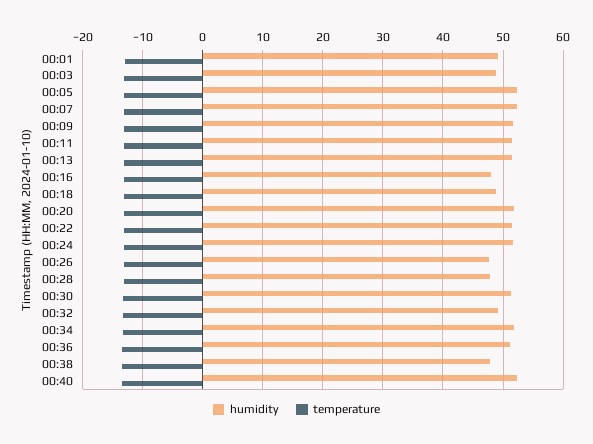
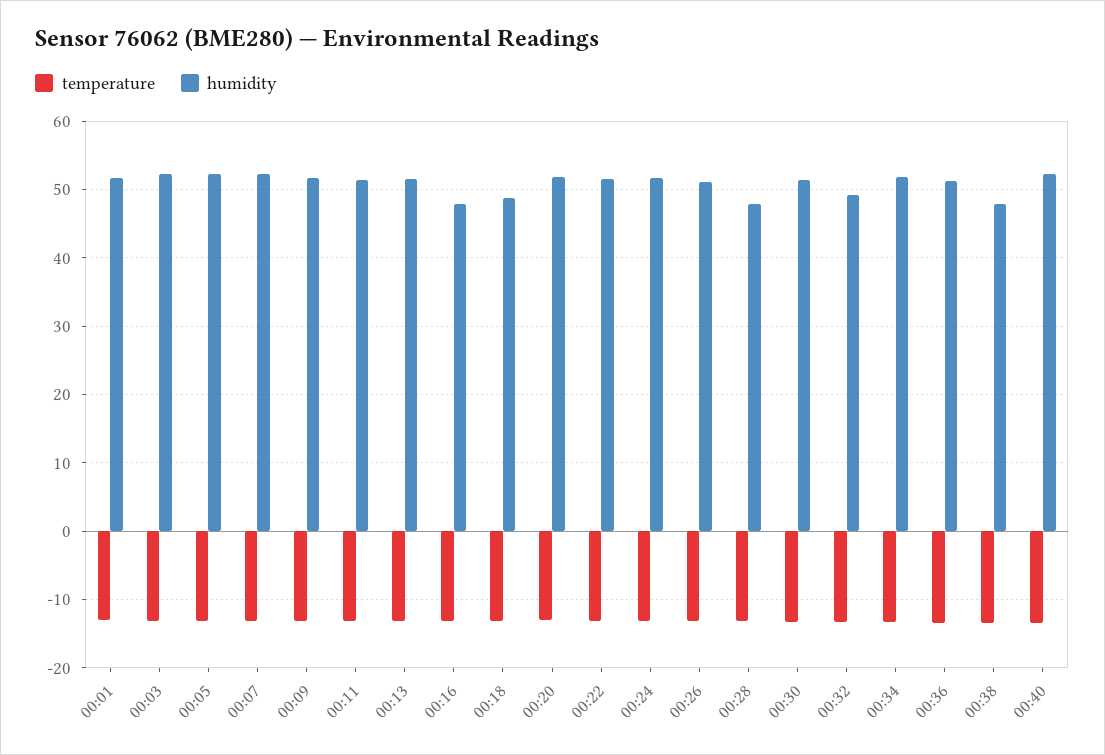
humidity, 00:01: 49 -> 52
humidity, 00:03: 49 -> 52
humidity, 00:26: 48 -> 51

